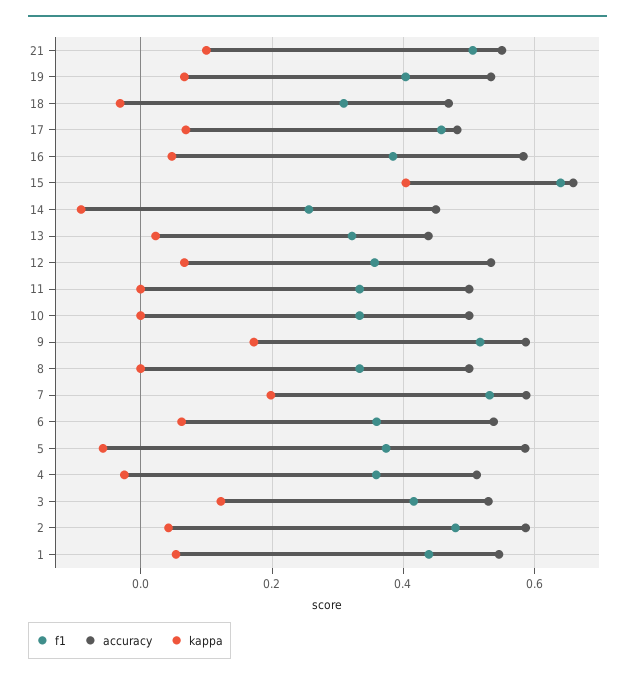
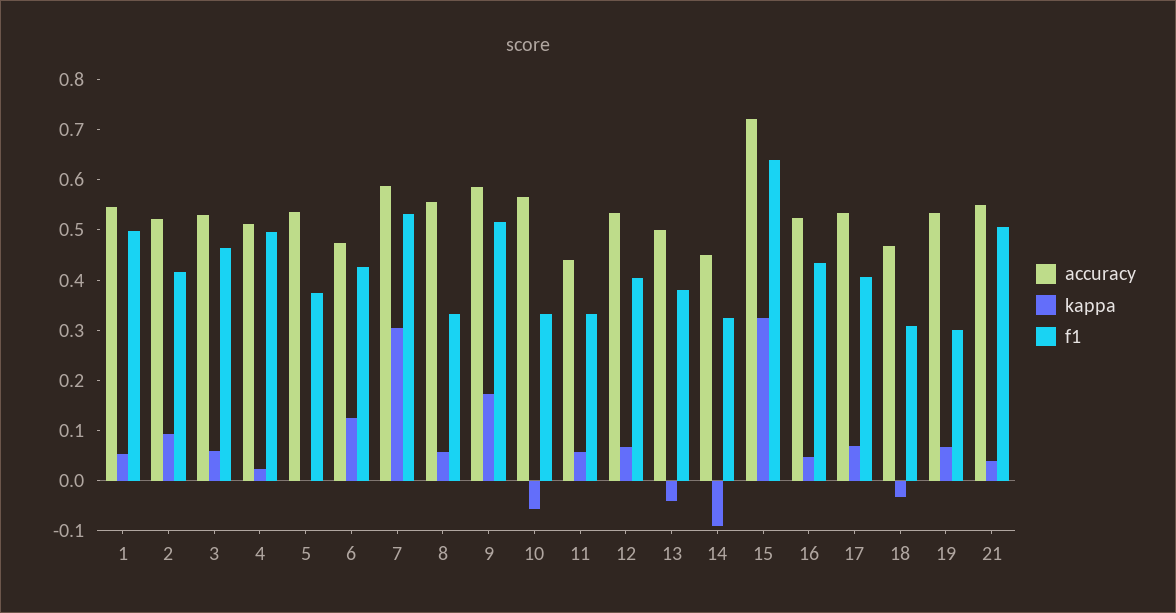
kappa, 21: 0.1 -> 0.04
f1, 19: 0.4 -> 0.3
f1, 17: 0.46 -> 0.4
accuracy, 17: 0.48 -> 0.54
f1, 16: 0.38 -> 0.44
accuracy, 16: 0.58 -> 0.52
accuracy, 15: 0.66 -> 0.72
kappa, 15: 0.4 -> 0.32
f1, 14: 0.26 -> 0.32
f1, 13: 0.32 -> 0.38
accuracy, 13: 0.44 -> 0.5
kappa, 13: 0.02 -> -0.04
f1, 12: 0.36 -> 0.4
accuracy, 11: 0.5 -> 0.44
kappa, 11: 0 -> 0.06
accuracy, 10: 0.5 -> 0.56
kappa, 10: 0 -> -0.06
accuracy, 8: 0.5 -> 0.56
kappa, 8: 0 -> 0.06
kappa, 7: 0.2 -> 0.3
f1, 6: 0.36 -> 0.42
accuracy, 6: 0.54 -> 0.48
kappa, 6: 0.06 -> 0.12
accuracy, 5: 0.58 -> 0.54
kappa, 5: -0.06 -> 0
f1, 4: 0.36 -> 0.5
kappa, 4: -0.02 -> 0.02
f1, 3: 0.42 -> 0.46
kappa, 3: 0.12 -> 0.06
f1, 2: 0.48 -> 0.42
accuracy, 2: 0.58 -> 0.52
kappa, 2: 0.04 -> 0.1
f1, 1: 0.44 -> 0.5

